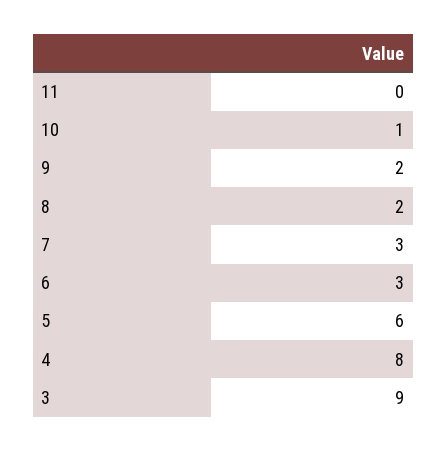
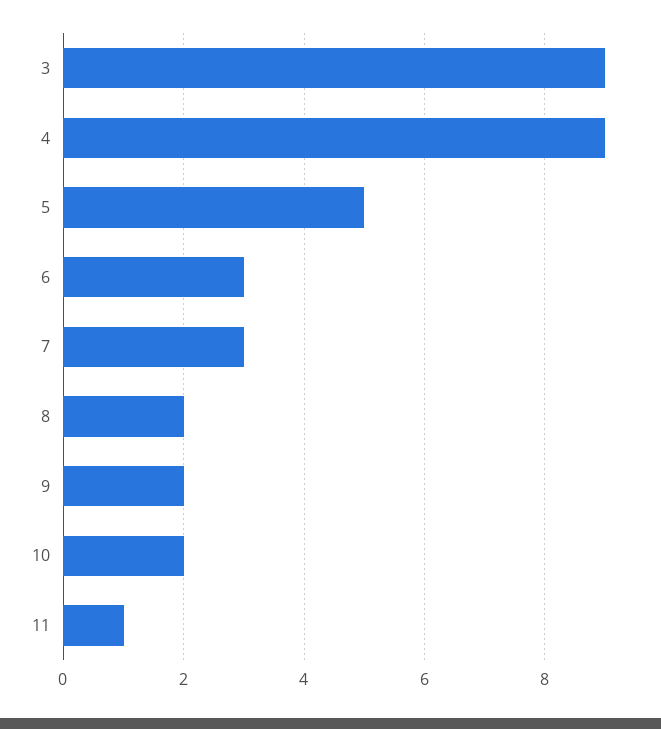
11: 0 -> 1
10: 1 -> 2
5: 6 -> 5
4: 8 -> 9

